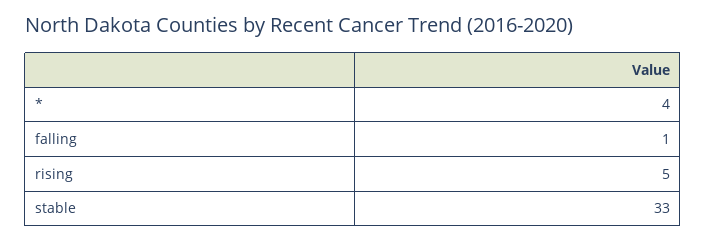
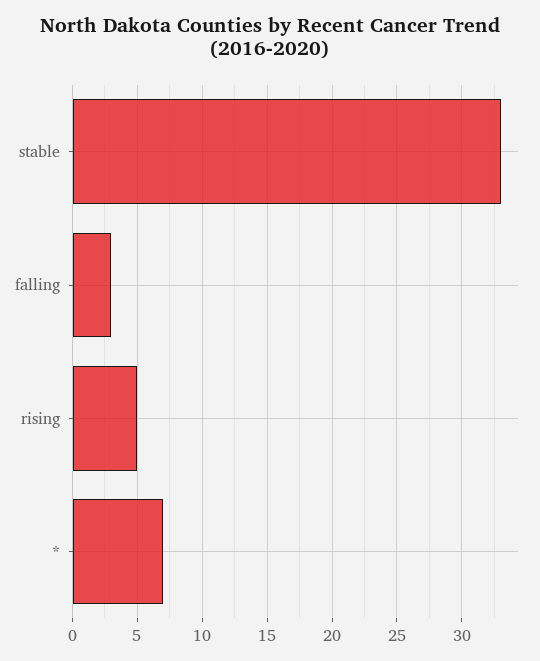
*: 4 -> 7
falling: 1 -> 3

